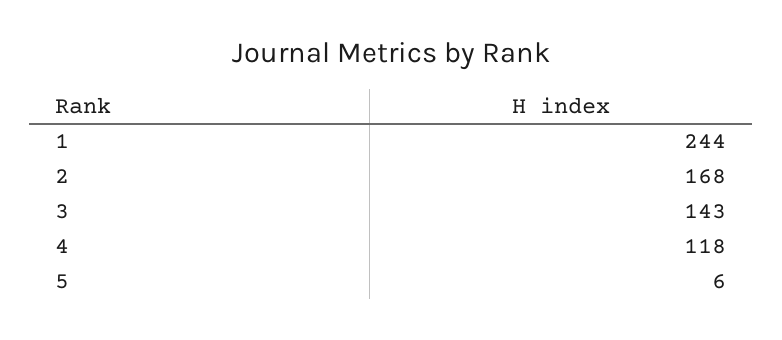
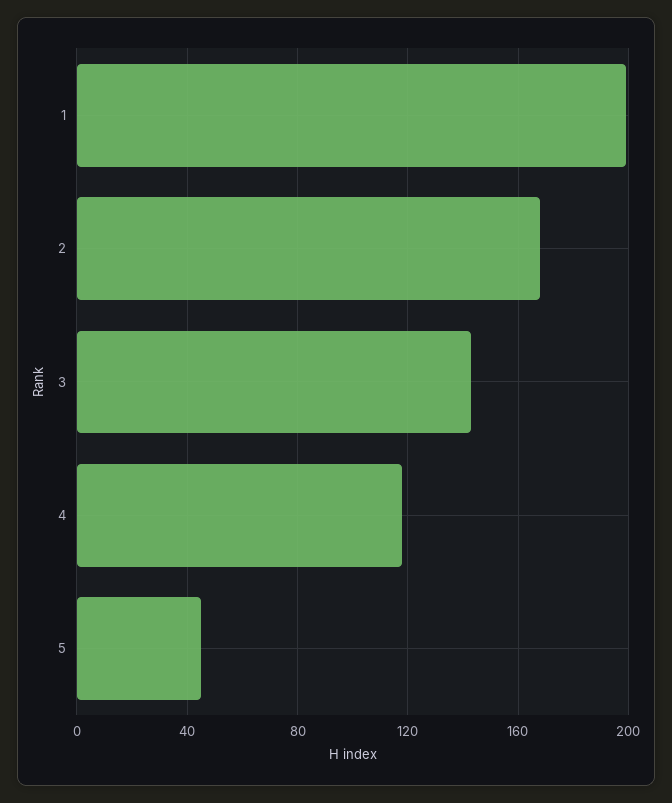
1: 244 -> 200
5: 6 -> 45

